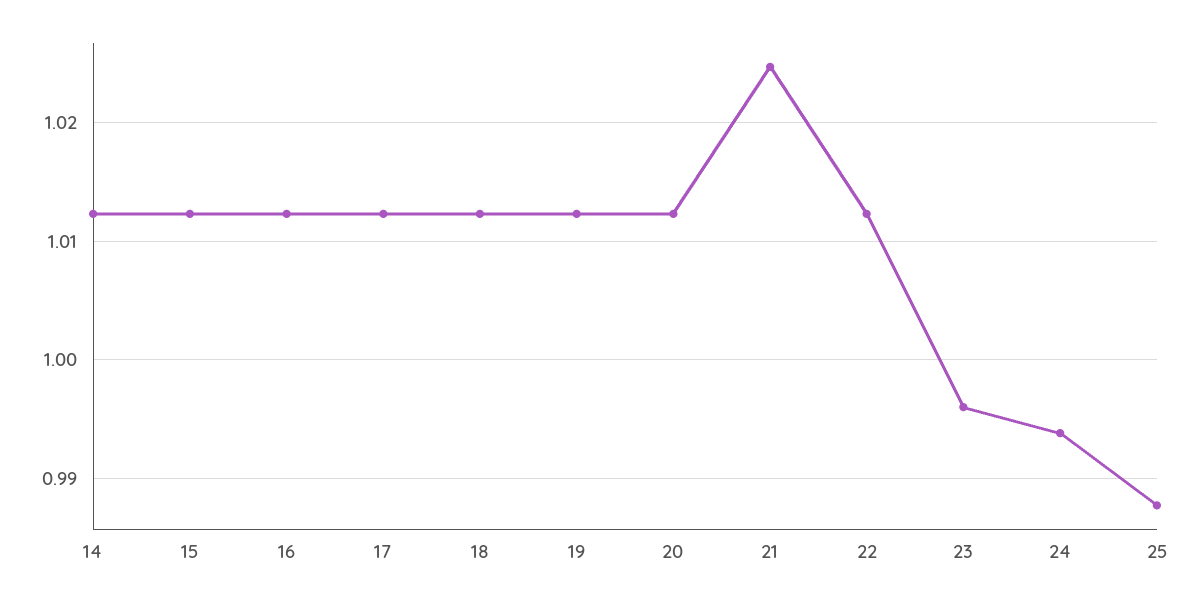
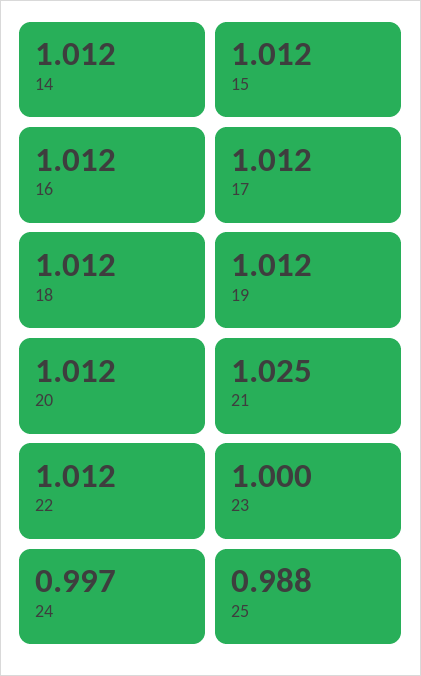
23: 0.996 -> 1
24: 0.994 -> 0.997

